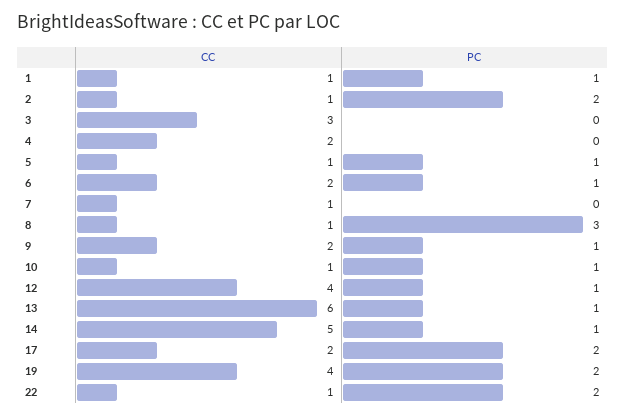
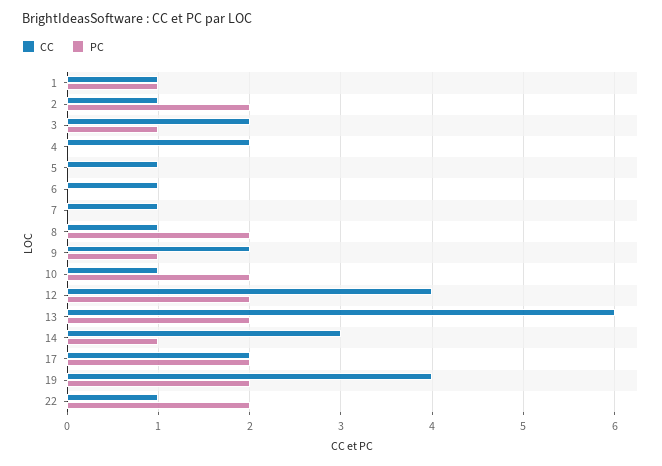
CC, 3: 3 -> 2
PC, 3: 0 -> 1
PC, 5: 1 -> 0
CC, 6: 2 -> 1
PC, 6: 1 -> 0
PC, 8: 3 -> 2
PC, 10: 1 -> 2
PC, 12: 1 -> 2
PC, 13: 1 -> 2
CC, 14: 5 -> 3

